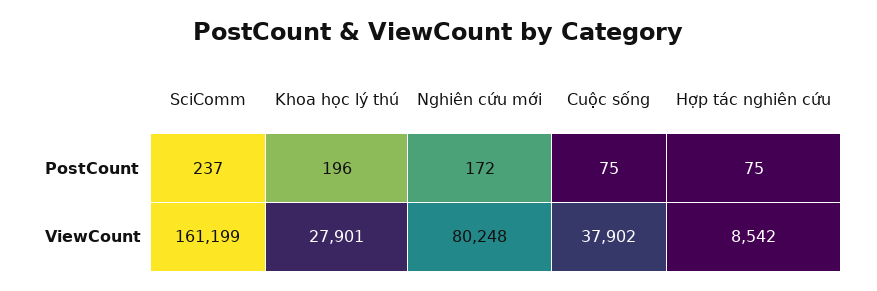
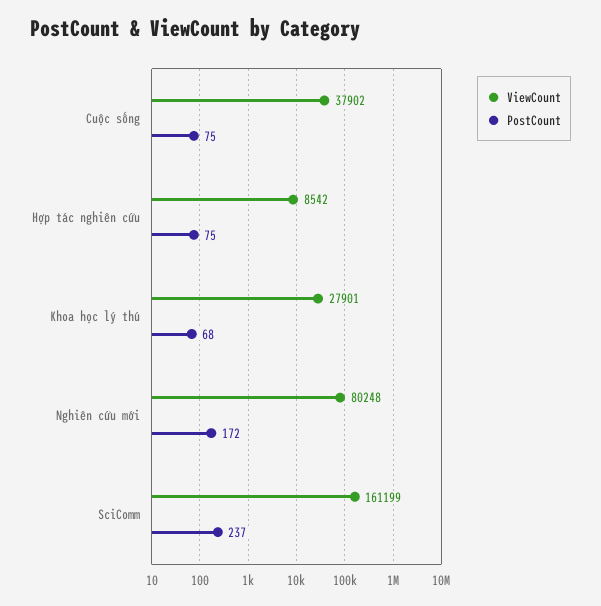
PostCount, Khoa học lý thú: 196 -> 68

